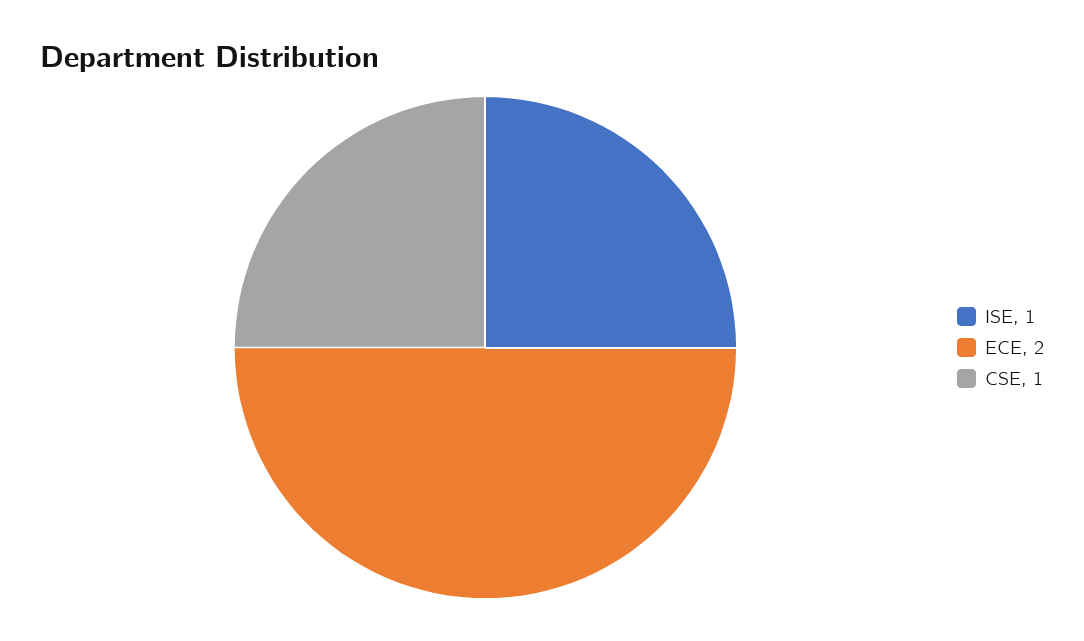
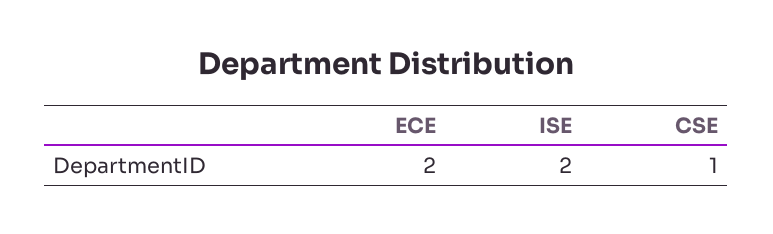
ISE: 1 -> 2

